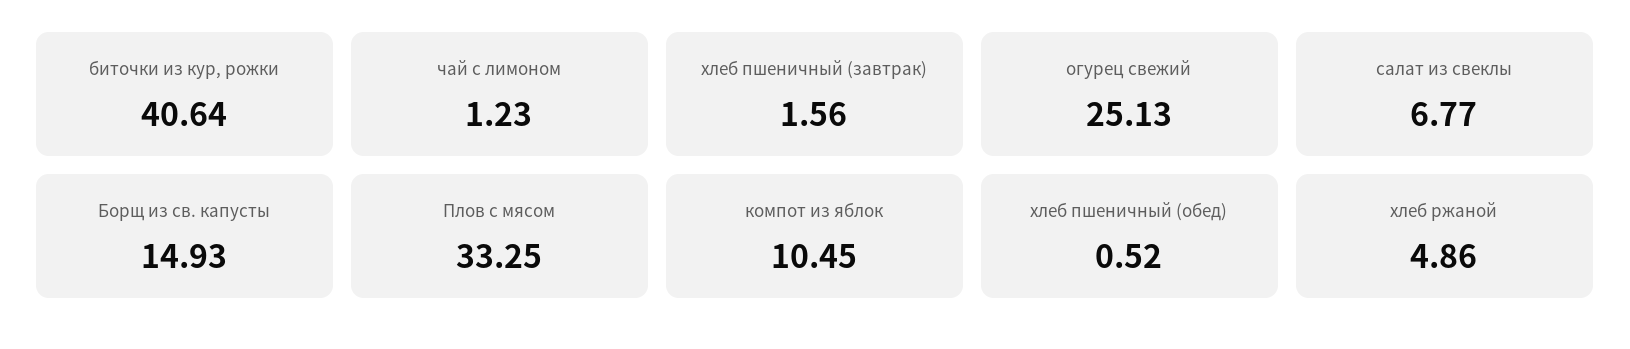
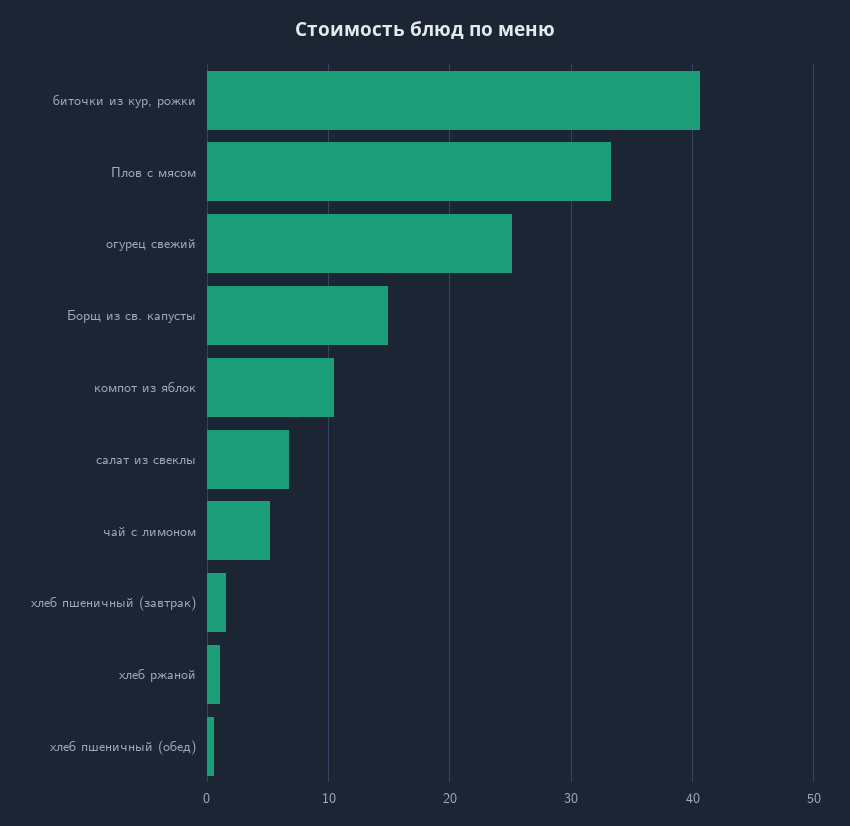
чай с лимоном: 1.23 -> 5
хлеб ржаной: 4.86 -> 1

